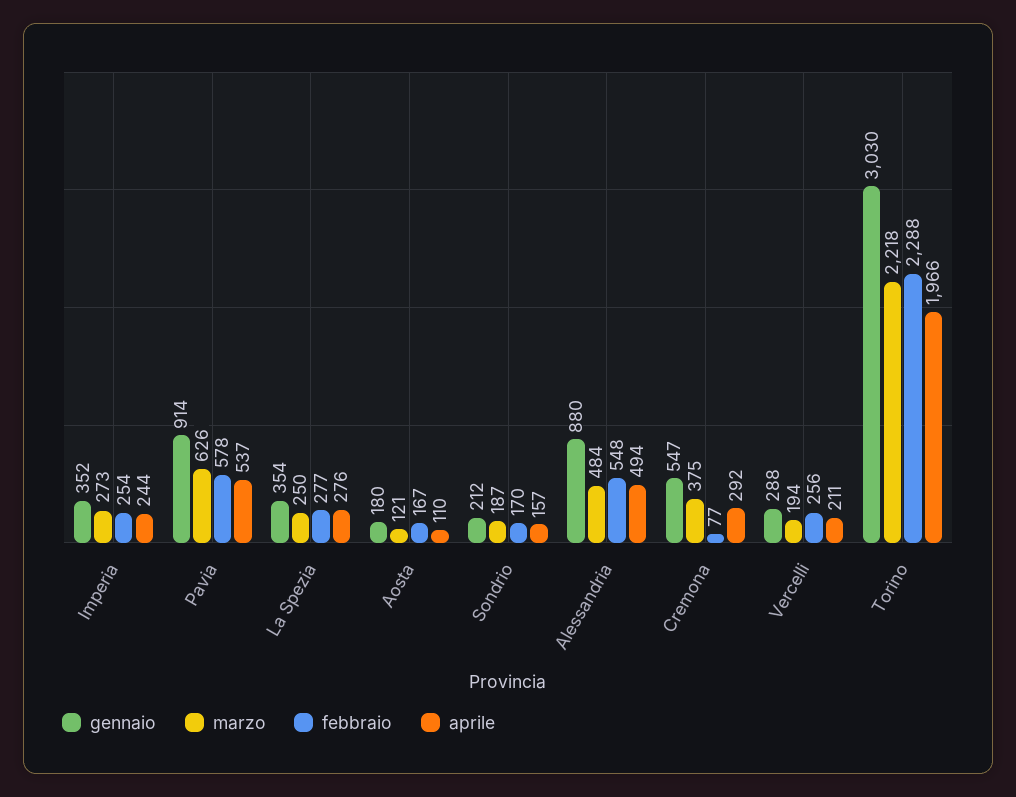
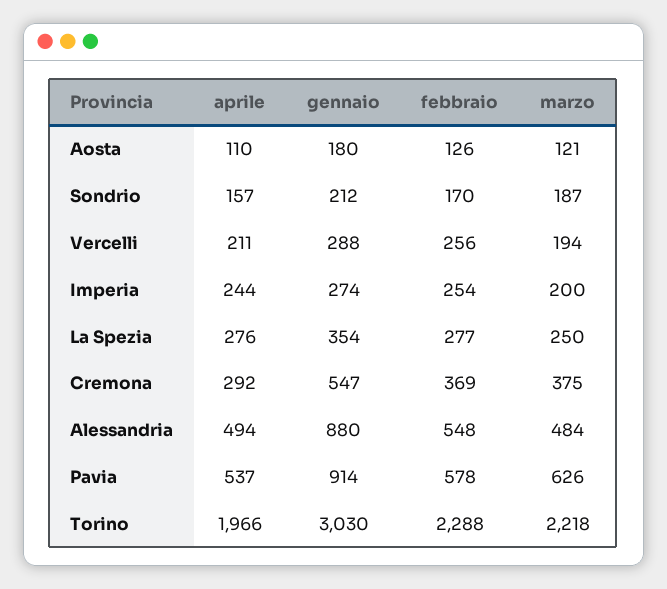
gennaio, Imperia: 352 -> 274
marzo, Imperia: 273 -> 200
febbraio, Aosta: 167 -> 126
febbraio, Cremona: 77 -> 369

